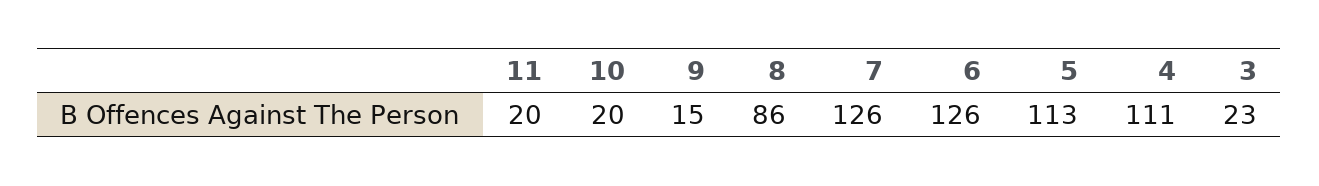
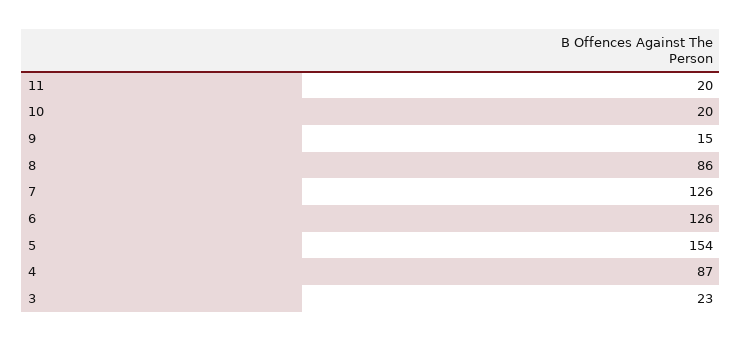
5: 113 -> 154
4: 111 -> 87

